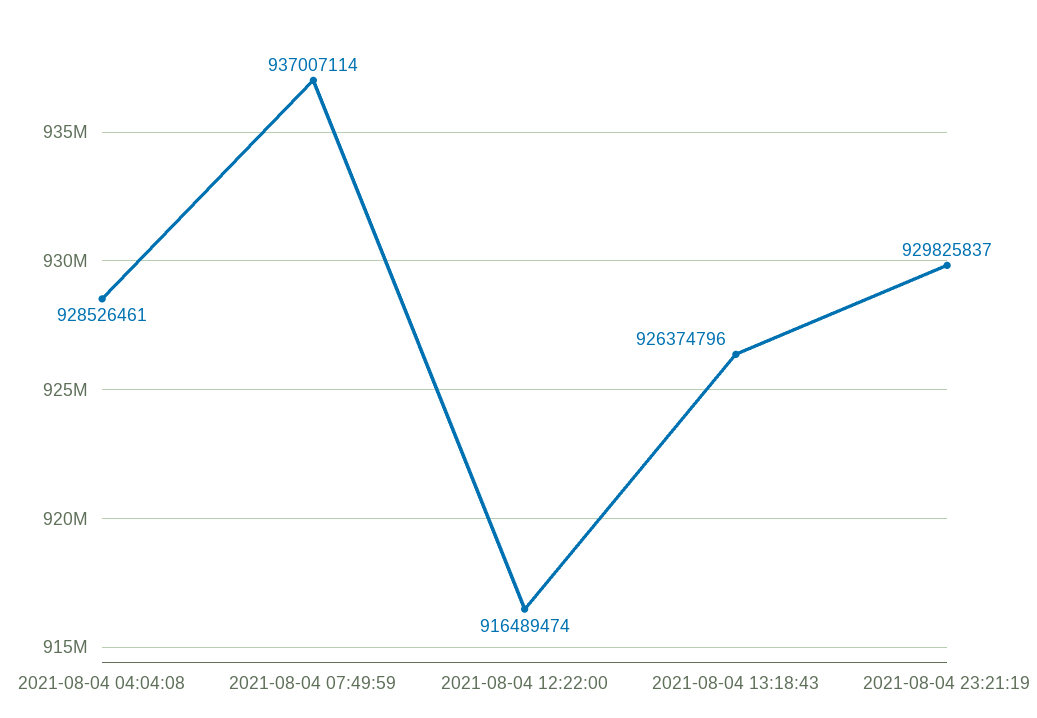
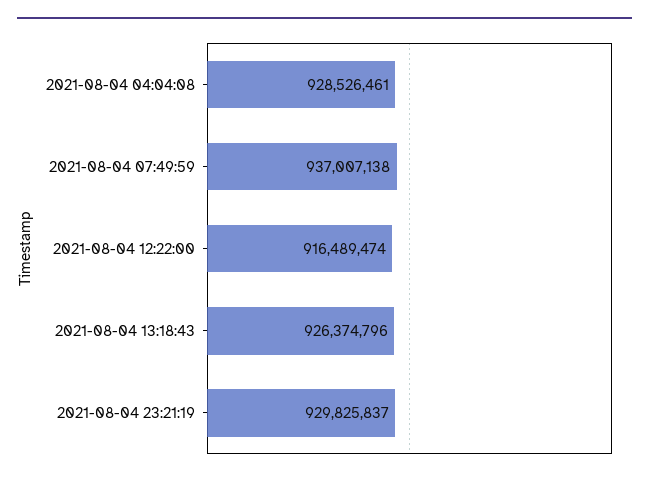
2021-08-04 07:49:59: 937007114 -> 937007138

